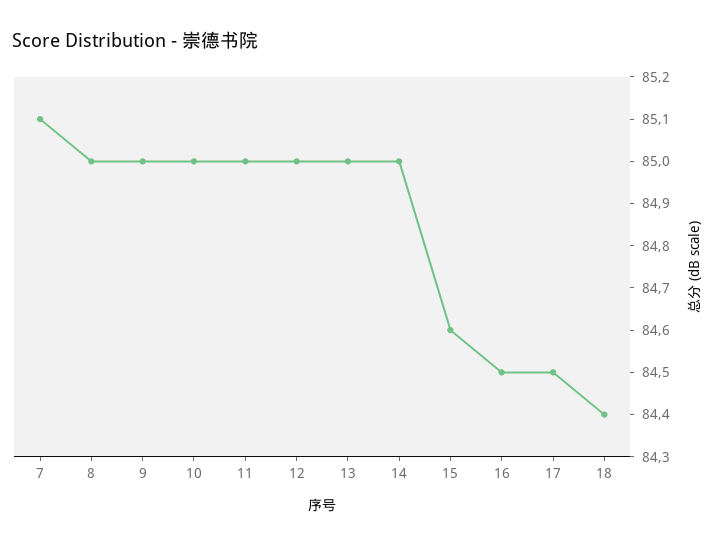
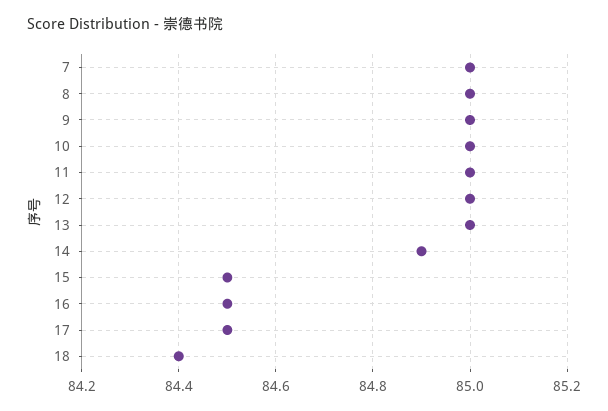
7: 85.1 -> 85
14: 85 -> 84.9
15: 84.6 -> 84.5

